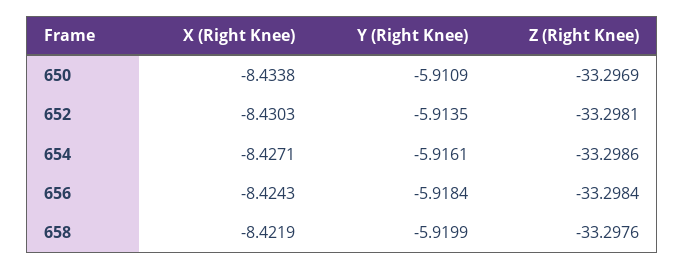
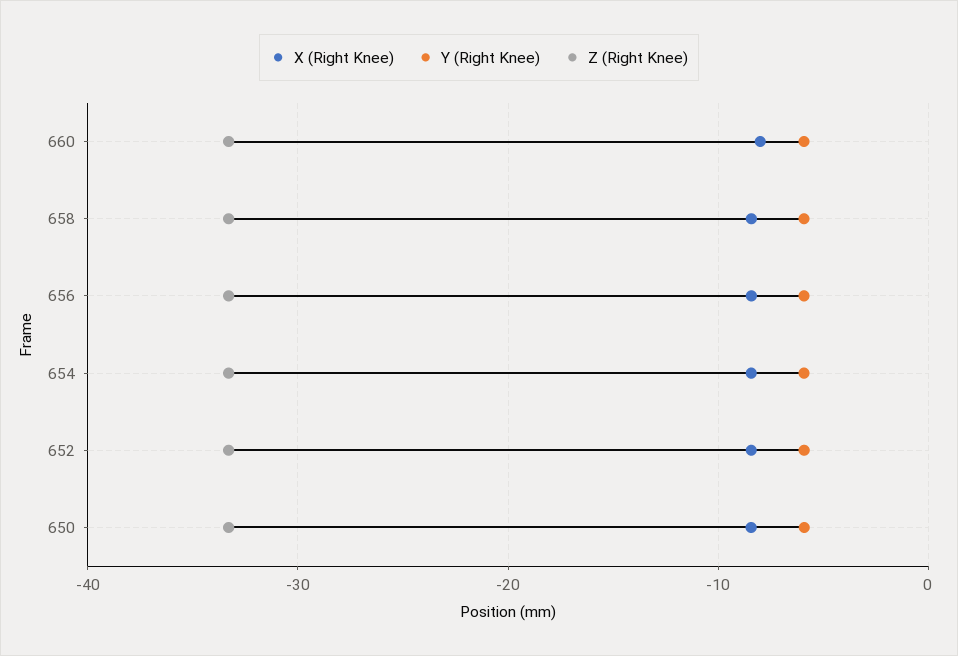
X (Right Knee), 660: none -> -8
Y (Right Knee), 660: none -> -6
Z (Right Knee), 660: none -> -33

